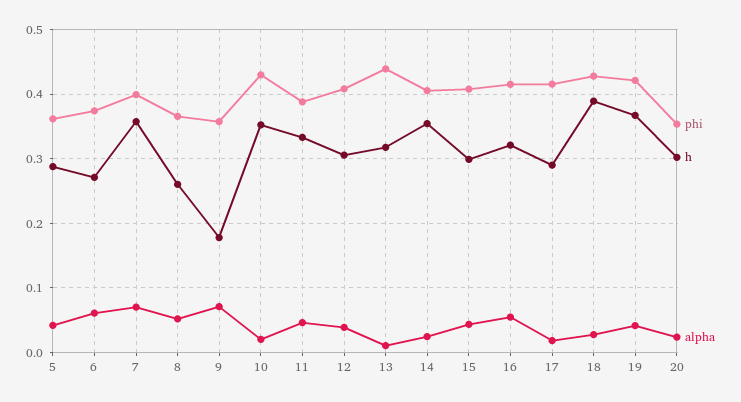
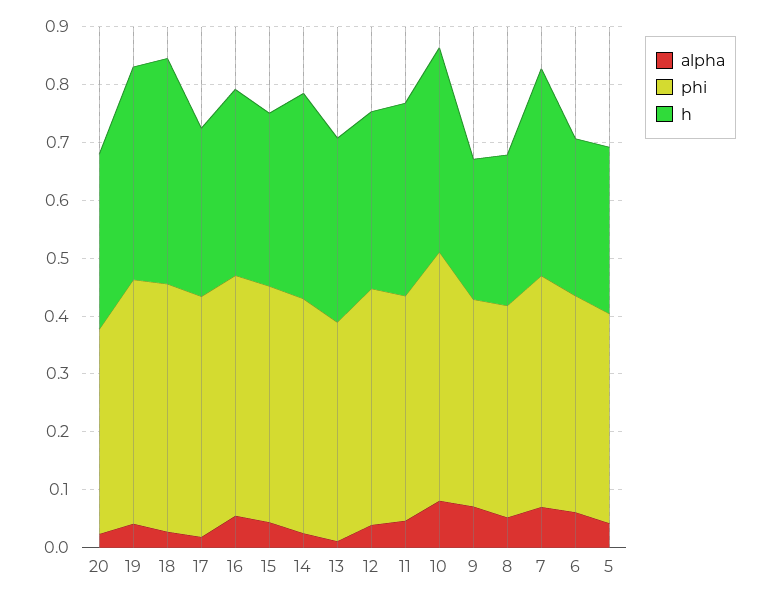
h, 9: 0.18 -> 0.24
alpha, 10: 0.02 -> 0.08
phi, 13: 0.44 -> 0.38

